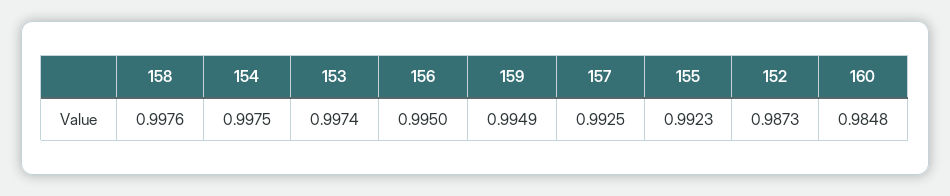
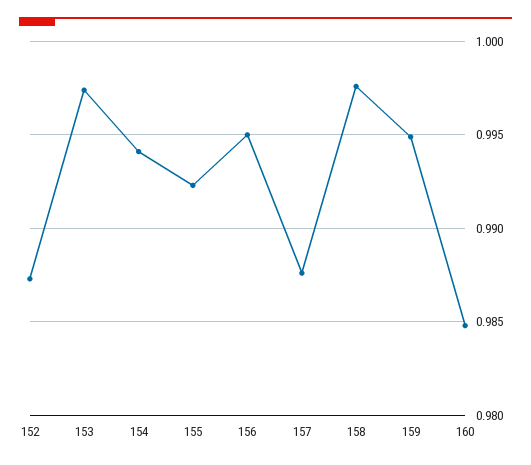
154: 0.9975 -> 0.994
157: 0.9925 -> 0.9875

